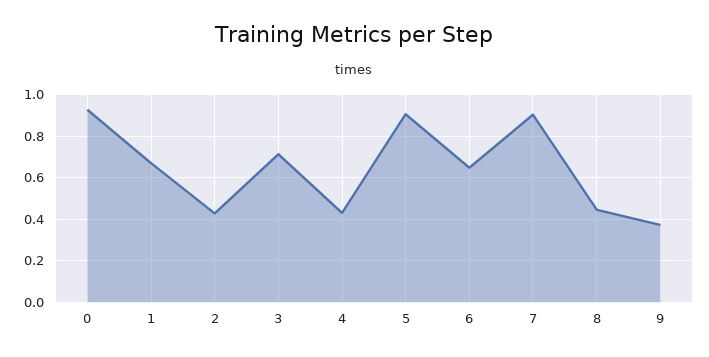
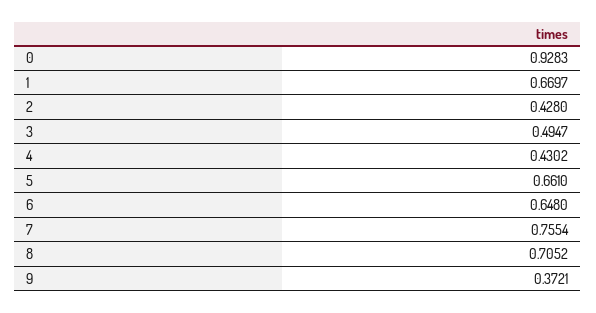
3: 0.7 -> 0.4947
5: 0.9 -> 0.661
7: 0.9 -> 0.7554
8: 0.45 -> 0.7052

